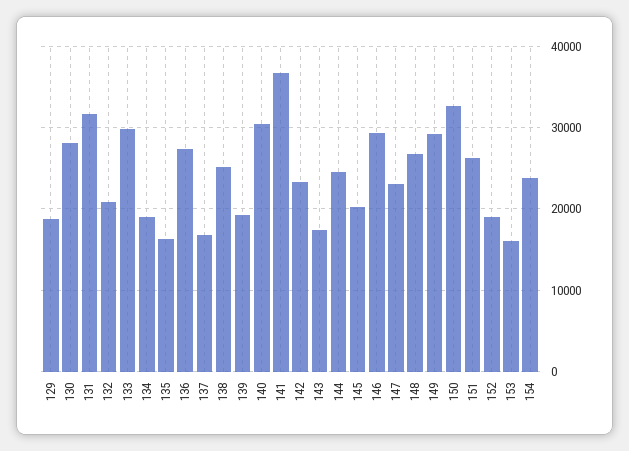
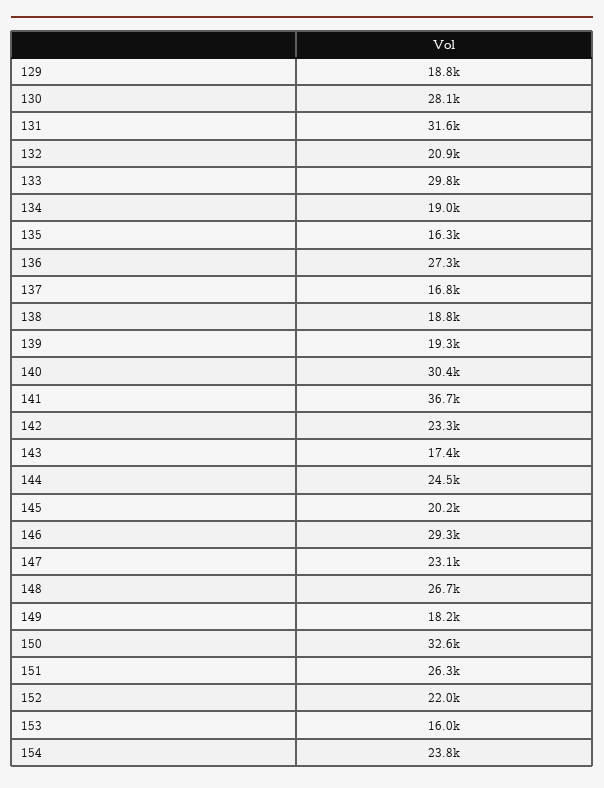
138: 25000 -> 18800
149: 29000 -> 18200
152: 19000 -> 22000

